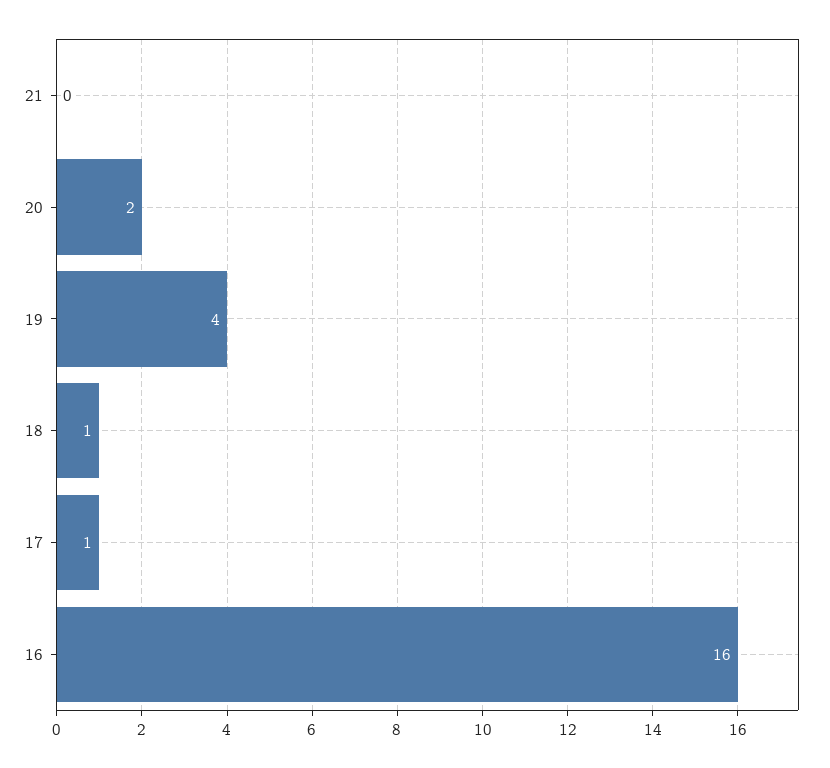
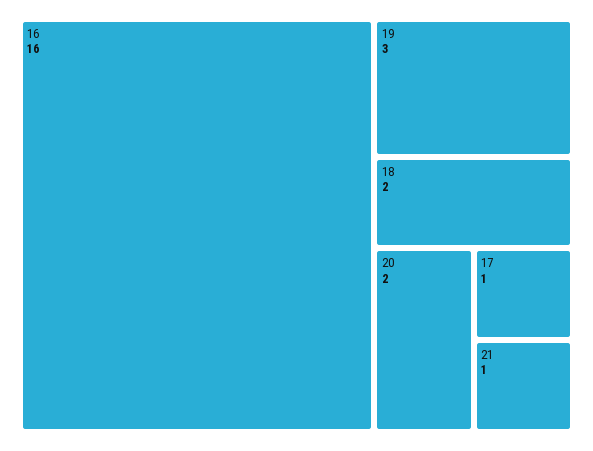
21: 0 -> 1
19: 4 -> 3
18: 1 -> 2

